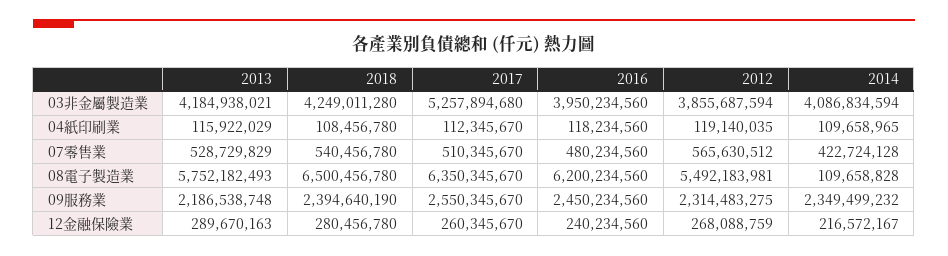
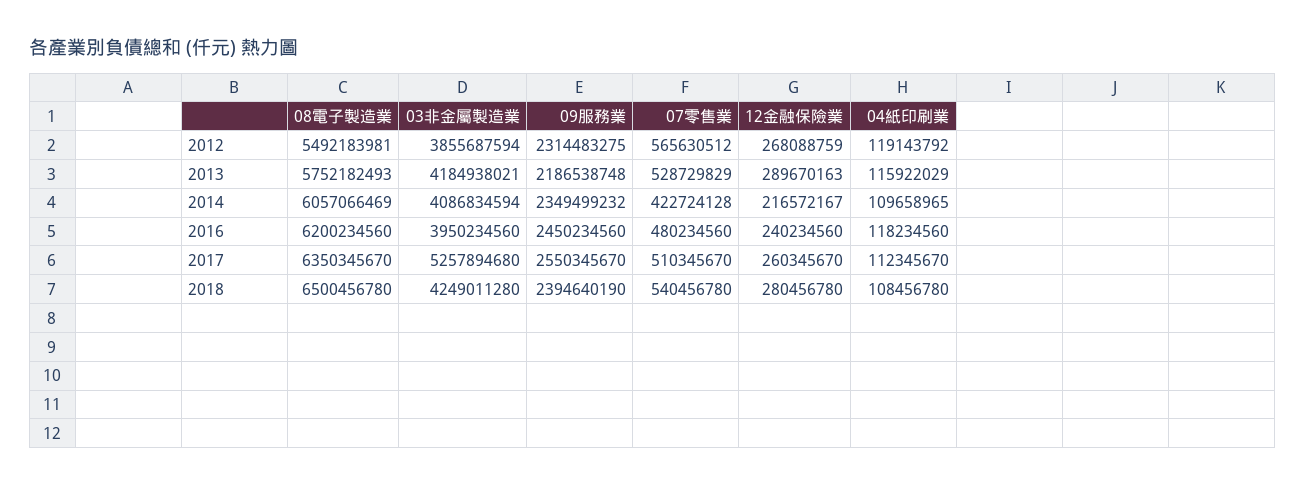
2012, 04紙印刷業: 119140035 -> 119143792
2014, 08電子製造業: 109658828 -> 6057066469

